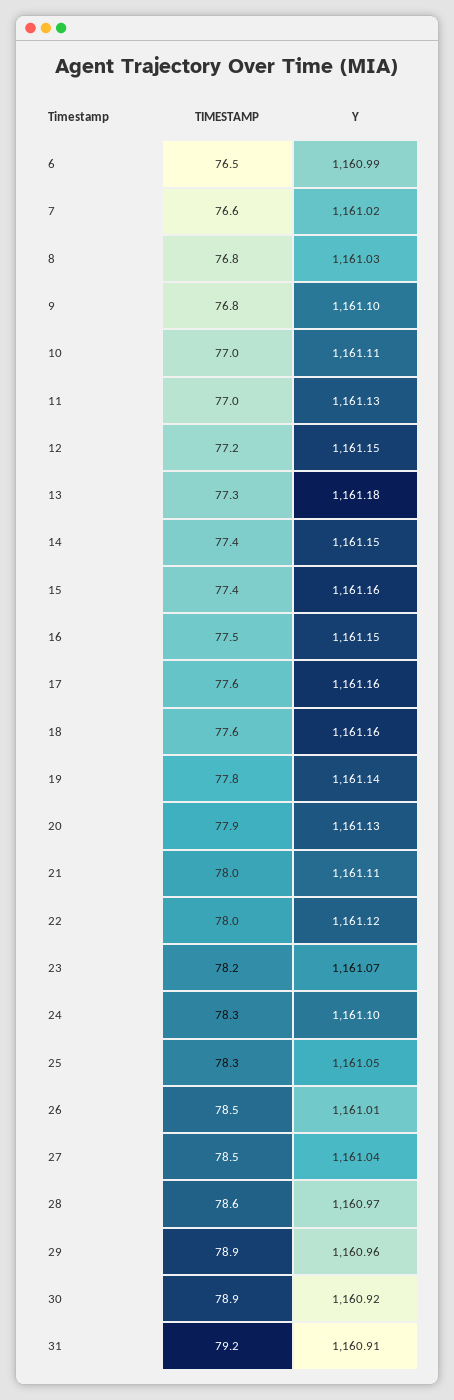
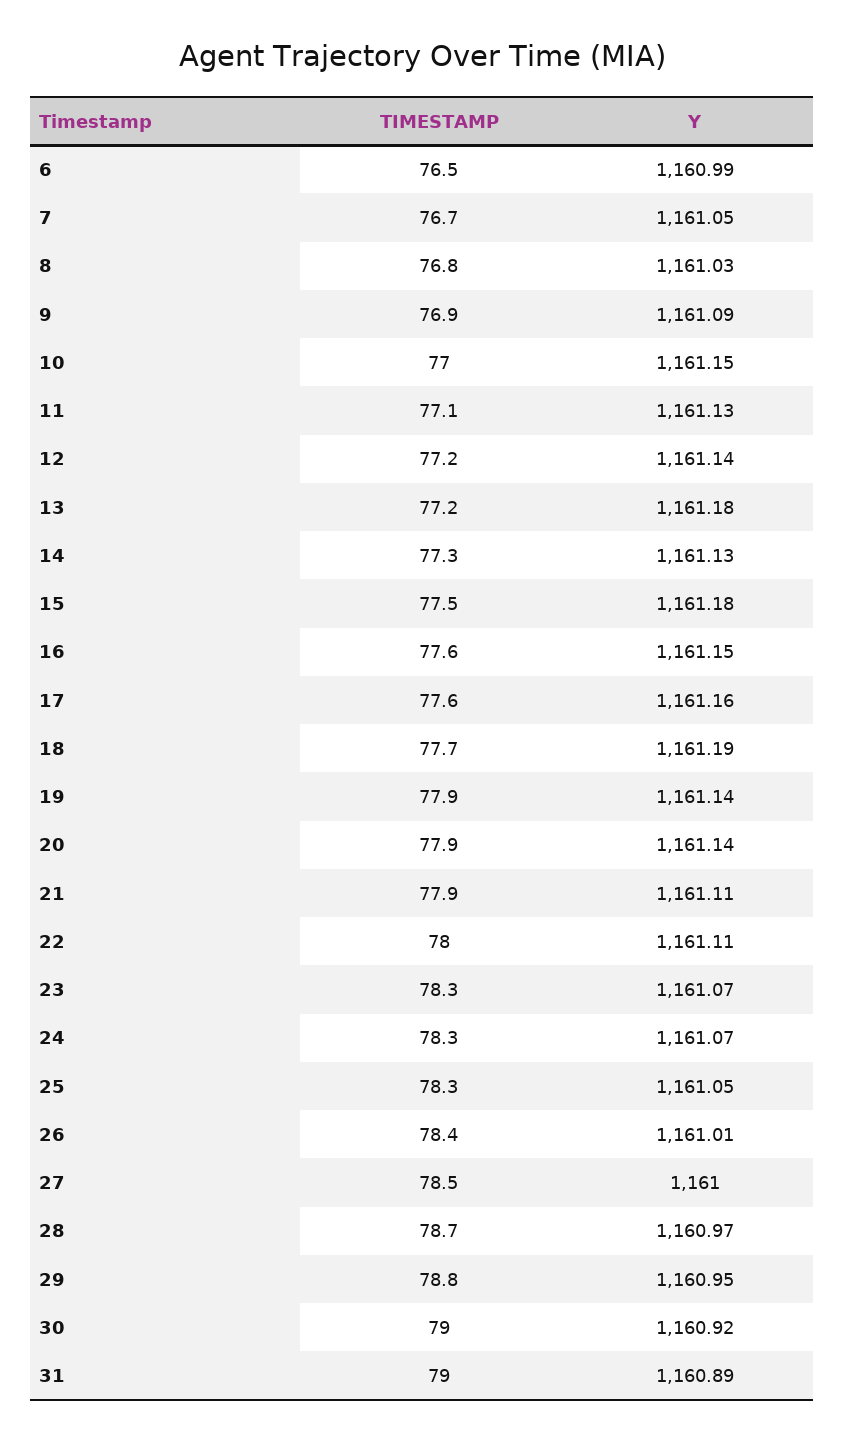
TIMESTAMP, 7: 76.6 -> 76.7
Y, 7: 1161.02 -> 1161.05
TIMESTAMP, 9: 76.8 -> 76.9
Y, 9: 1161.1 -> 1161.09
Y, 10: 1161.11 -> 1161.15
TIMESTAMP, 11: 77 -> 77.1
Y, 12: 1161.15 -> 1161.14
TIMESTAMP, 13: 77.3 -> 77.2
TIMESTAMP, 14: 77.4 -> 77.3
Y, 14: 1161.15 -> 1161.13
TIMESTAMP, 15: 77.4 -> 77.5
Y, 15: 1161.16 -> 1161.18
TIMESTAMP, 16: 77.5 -> 77.6
TIMESTAMP, 18: 77.6 -> 77.7
Y, 18: 1161.16 -> 1161.19
TIMESTAMP, 19: 77.8 -> 77.9
Y, 20: 1161.13 -> 1161.14
TIMESTAMP, 21: 78 -> 77.9
Y, 22: 1161.12 -> 1161.11
TIMESTAMP, 23: 78.2 -> 78.3
Y, 24: 1161.1 -> 1161.07
TIMESTAMP, 26: 78.5 -> 78.4
Y, 27: 1161.04 -> 1161
TIMESTAMP, 28: 78.6 -> 78.7
TIMESTAMP, 29: 78.9 -> 78.8
Y, 29: 1160.96 -> 1160.95
TIMESTAMP, 30: 78.9 -> 79
TIMESTAMP, 31: 79.2 -> 79
Y, 31: 1160.91 -> 1160.89

